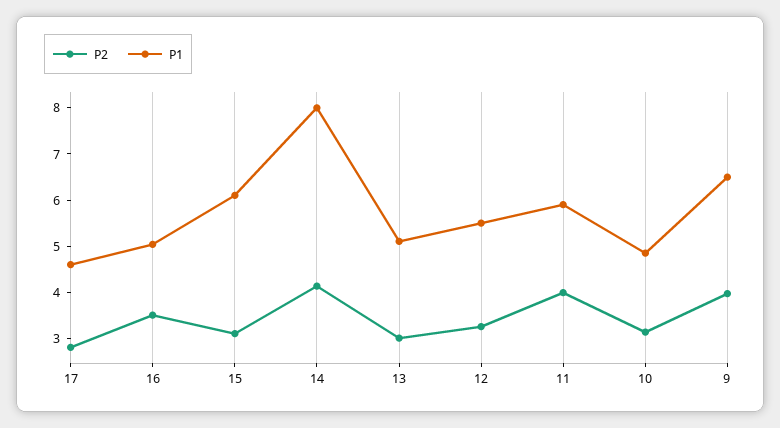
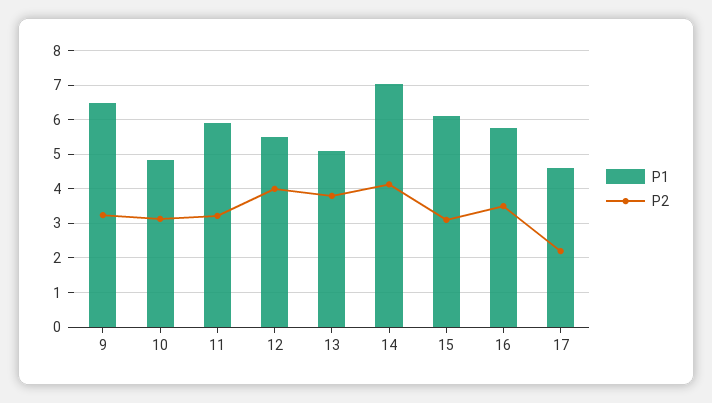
P2, 17: 2.8 -> 2.2
P1, 16: 5 -> 5.8
P1, 14: 8 -> 7
P2, 13: 3 -> 3.8
P2, 12: 3.2 -> 4
P2, 11: 4 -> 3.2
P2, 9: 4 -> 3.2

